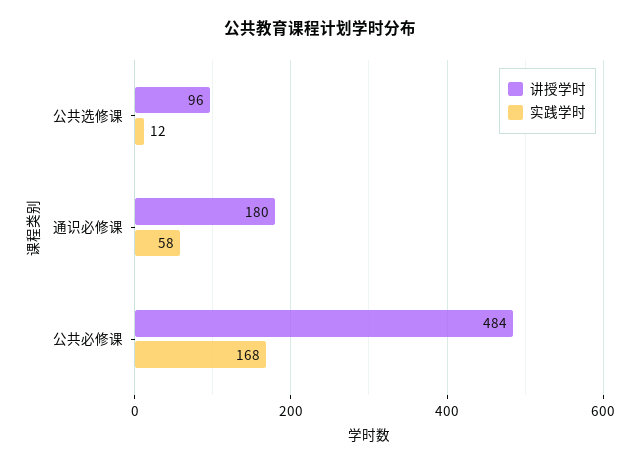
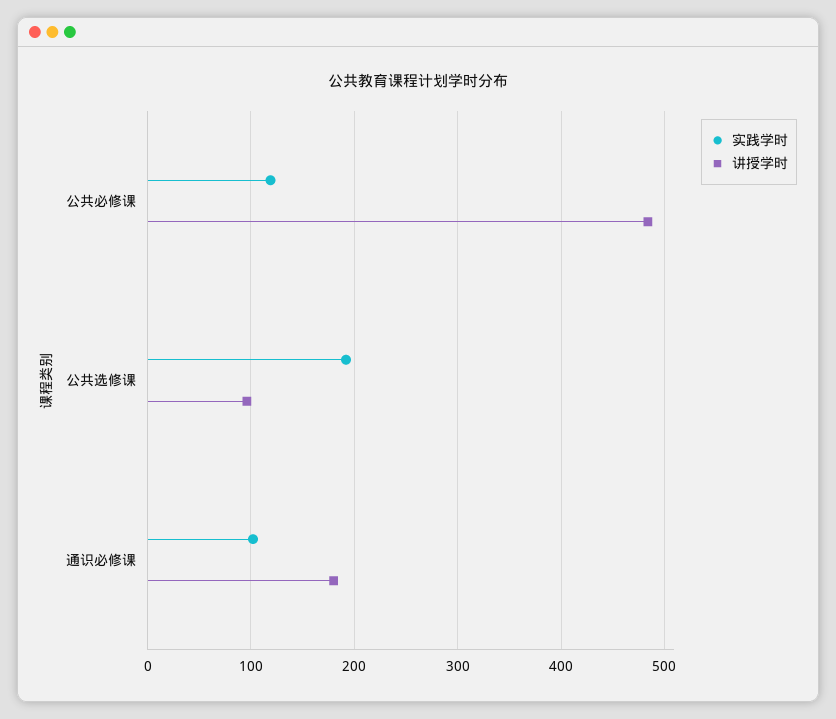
实践学时, 公共选修课: 12 -> 190
实践学时, 通识必修课: 58 -> 100
实践学时, 公共必修课: 168 -> 120

